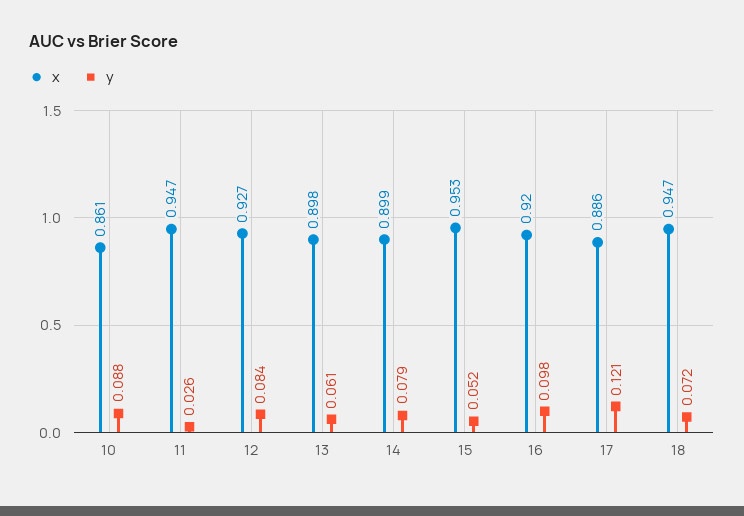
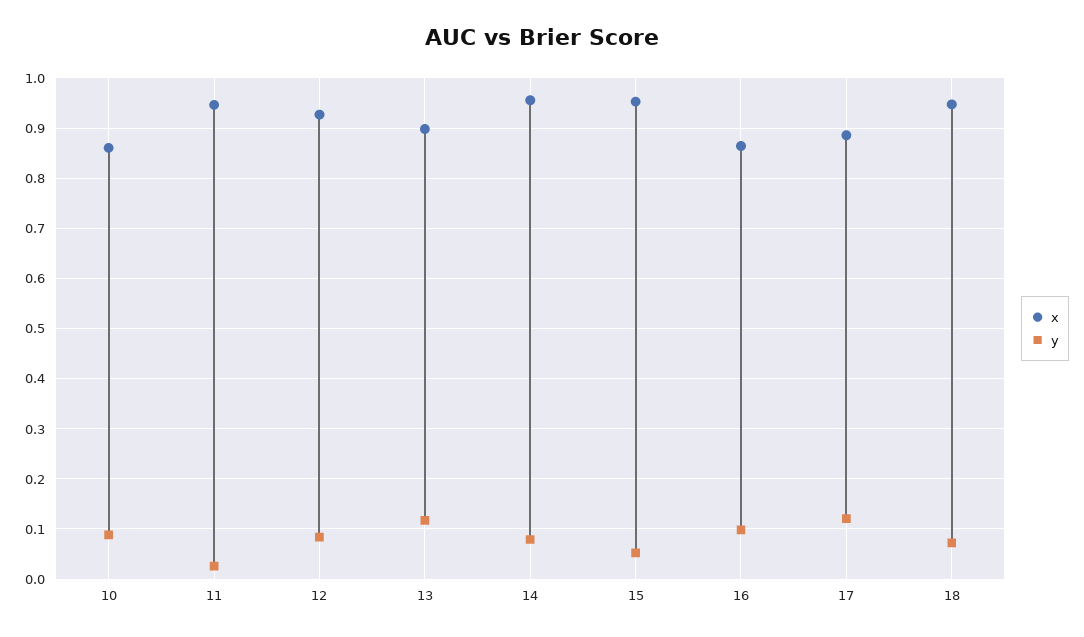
y, 13: 0.061 -> 0.12
x, 14: 0.899 -> 0.96
x, 16: 0.92 -> 0.86

